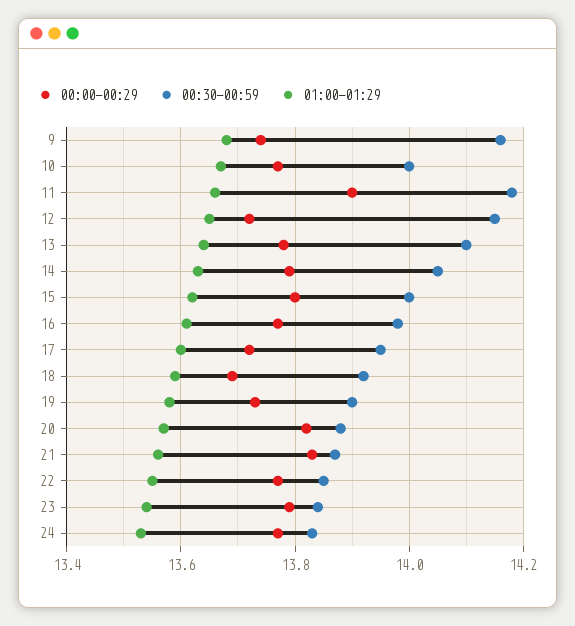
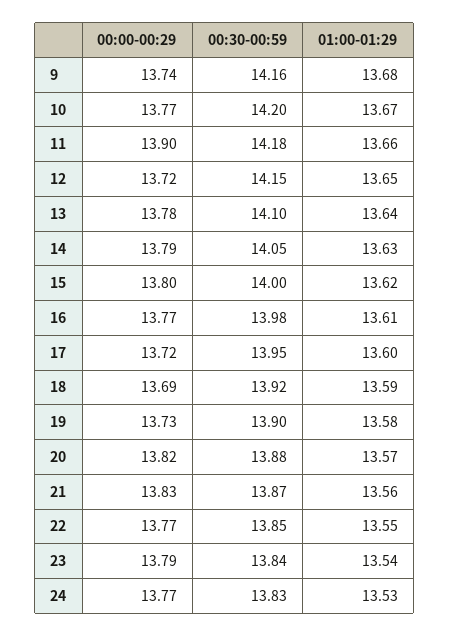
00:30-00:59, 10: 14 -> 14.2

